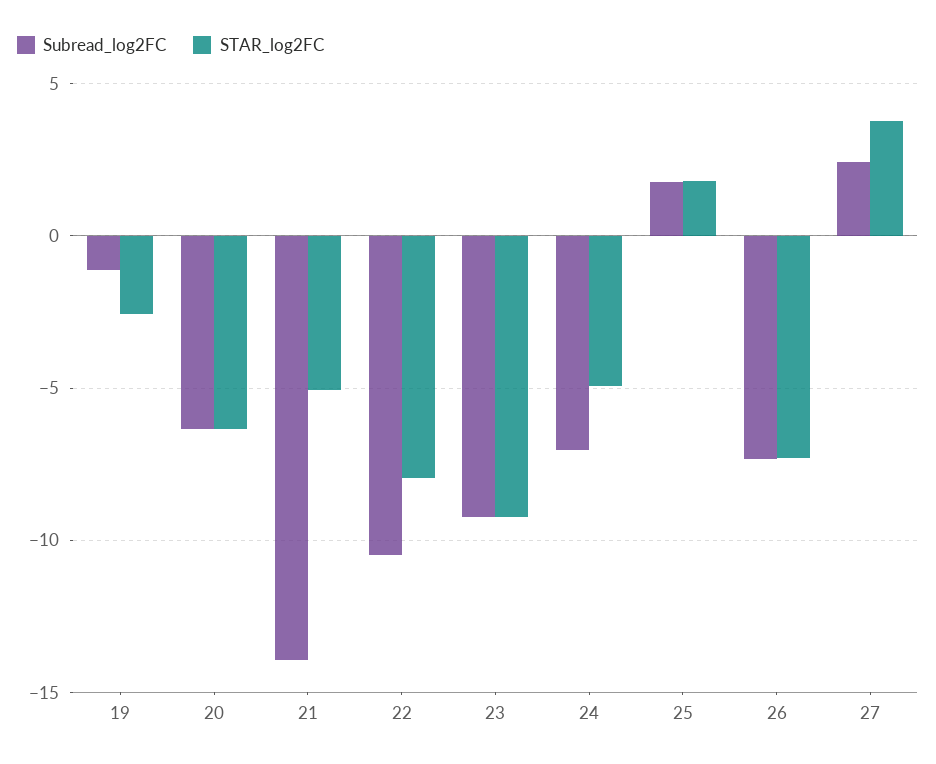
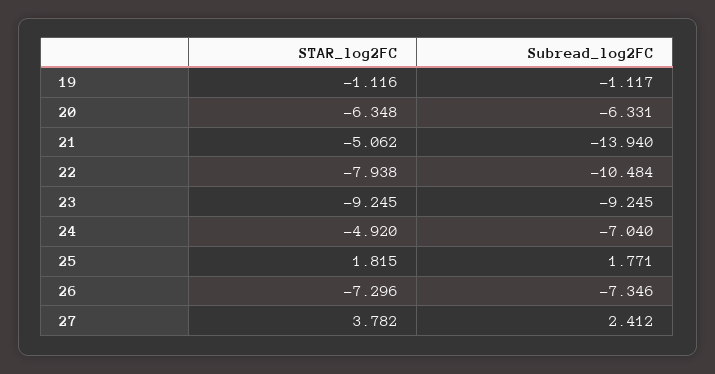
STAR_log2FC, 19: -2.5 -> -1.116

